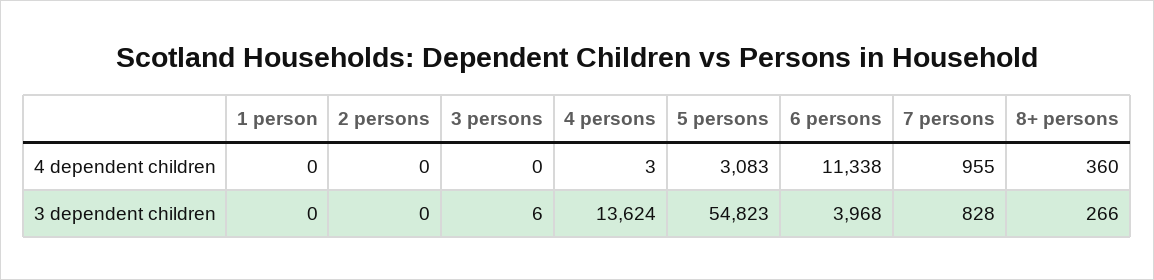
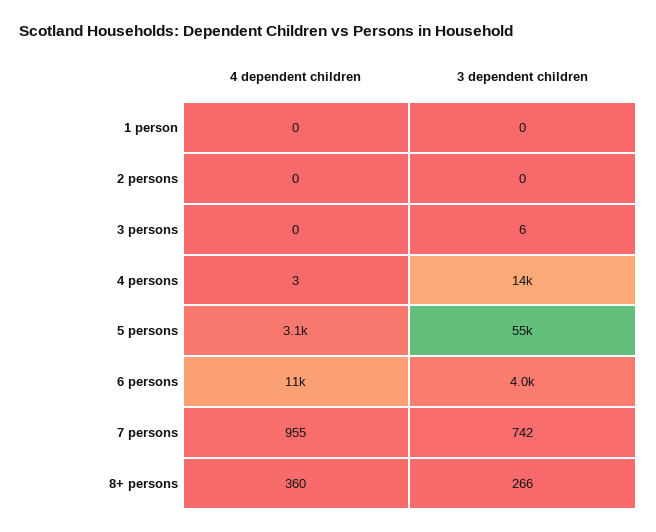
7 persons, 3 dependent children: 828 -> 742

